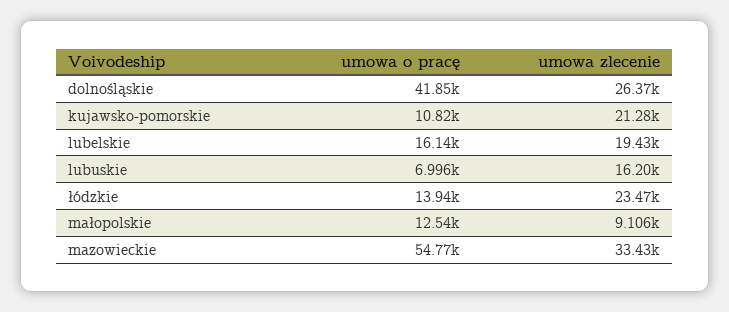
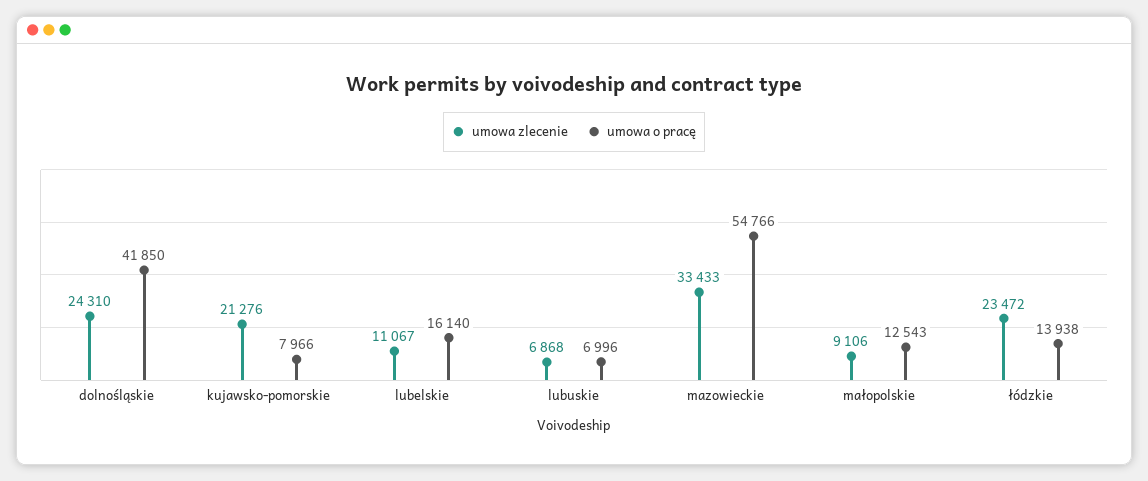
umowa zlecenie, dolnośląskie: 26370 -> 24310
umowa o pracę, kujawsko-pomorskie: 10820 -> 7966
umowa zlecenie, lubelskie: 19430 -> 11067
umowa zlecenie, lubuskie: 16200 -> 6868

